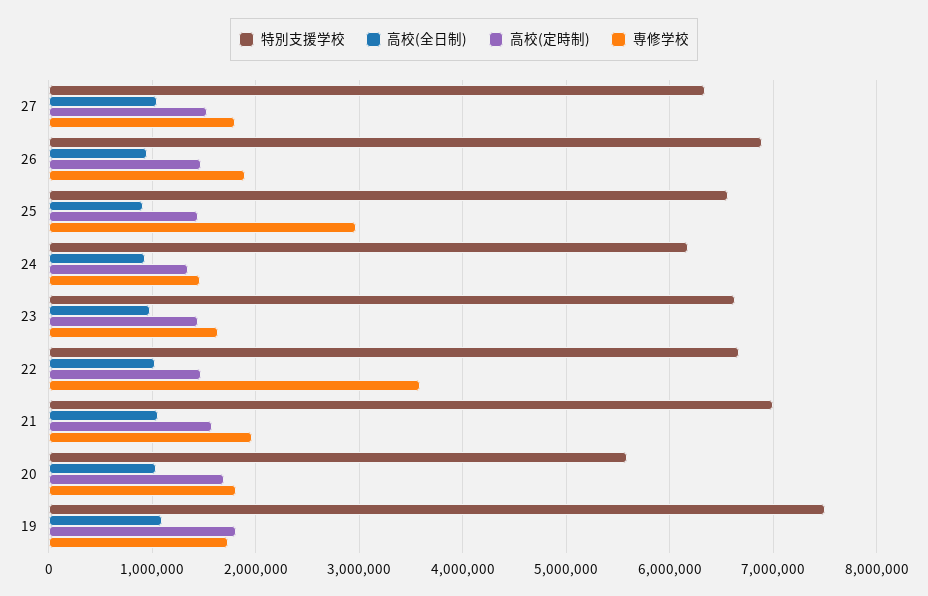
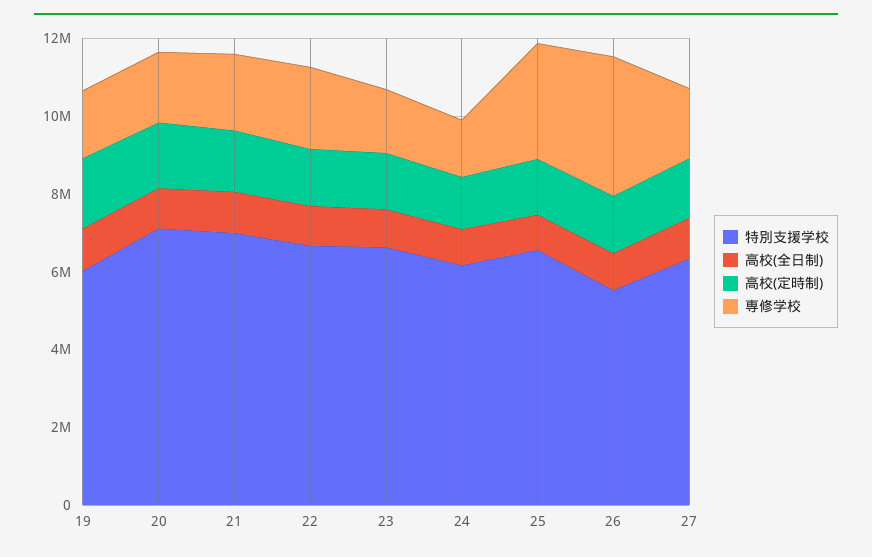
特別支援学校, 26: 6900000 -> 5500000
専修学校, 26: 1900000 -> 3500000
専修学校, 22: 3600000 -> 2000000
特別支援学校, 20: 5600000 -> 7000000
特別支援学校, 19: 7500000 -> 6000000

